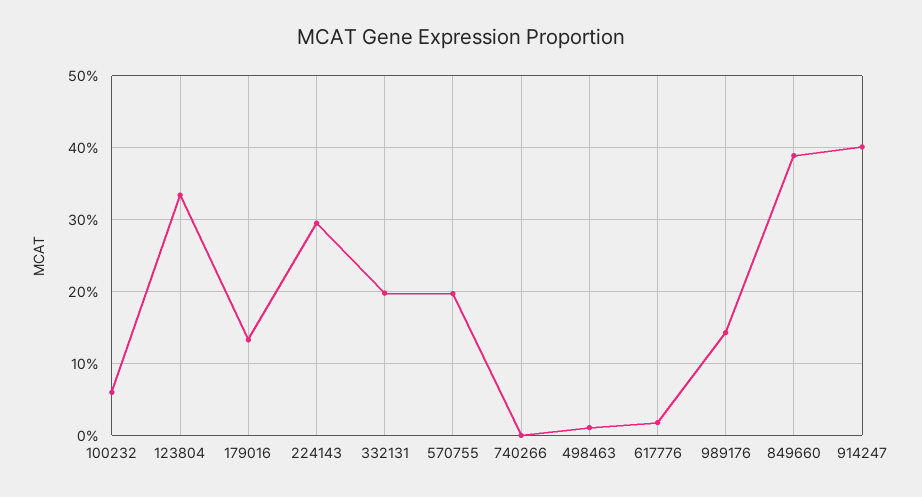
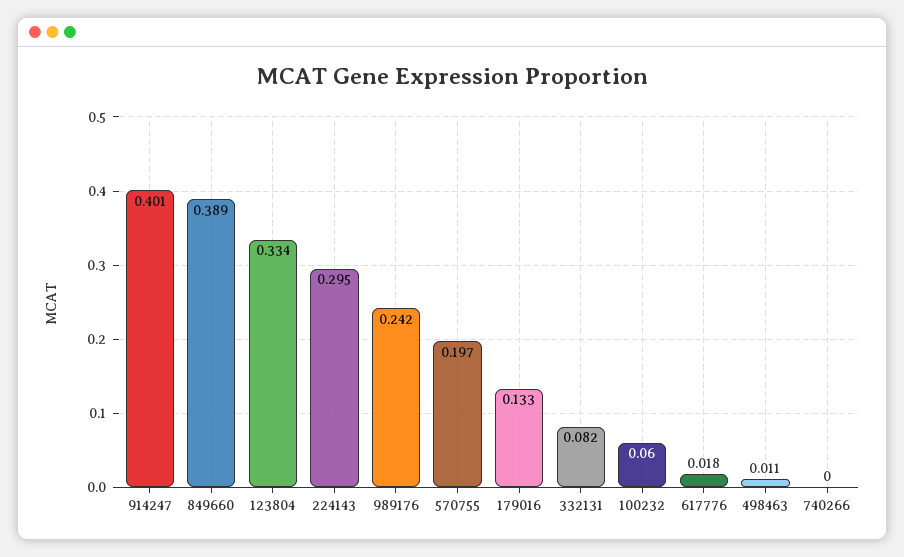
332131: 0.2 -> 0.082
989176: 0.14 -> 0.242

